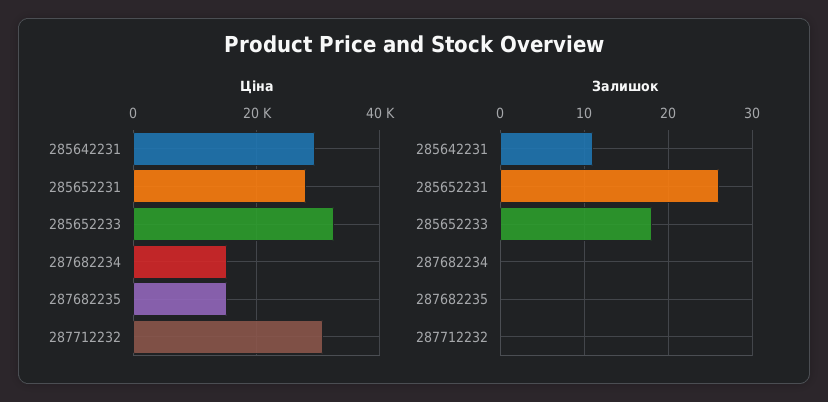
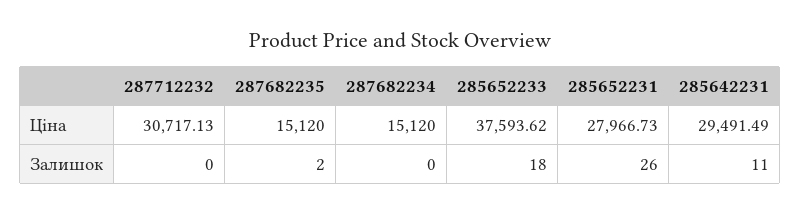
Ціна, 285652233: 32000 -> 37593.62
Залишок, 287682235: 0 -> 2

